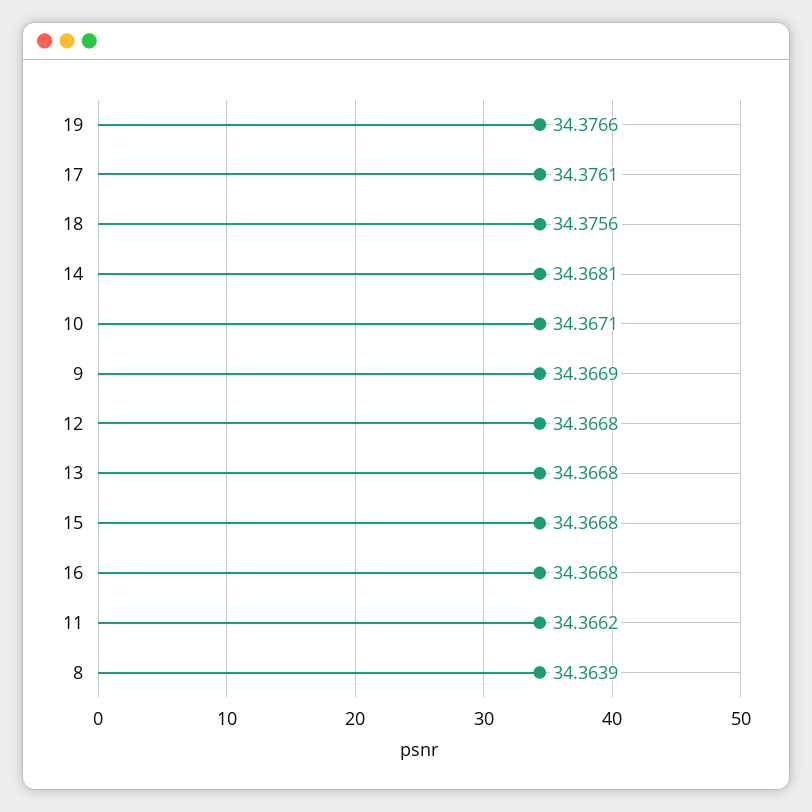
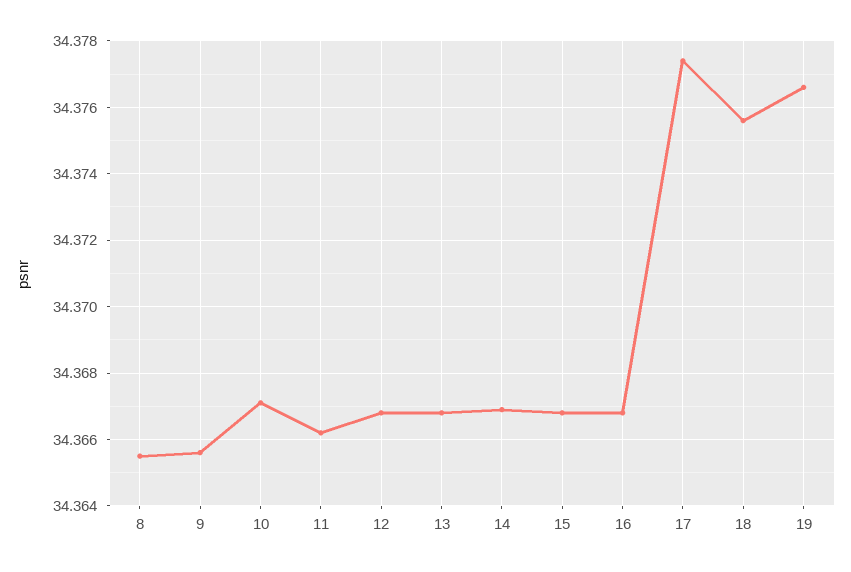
17: 34.3761 -> 34.3775
14: 34.3681 -> 34.367
9: 34.3669 -> 34.3655
8: 34.3639 -> 34.3655

